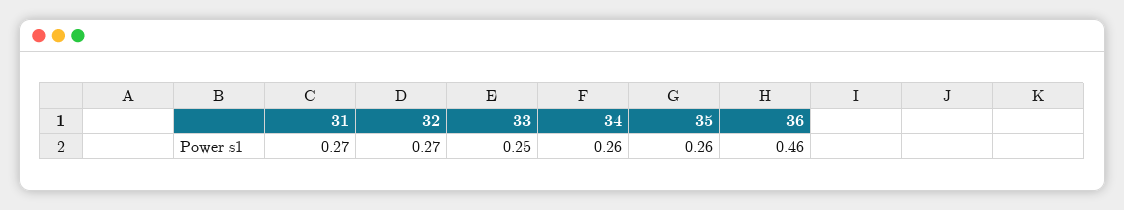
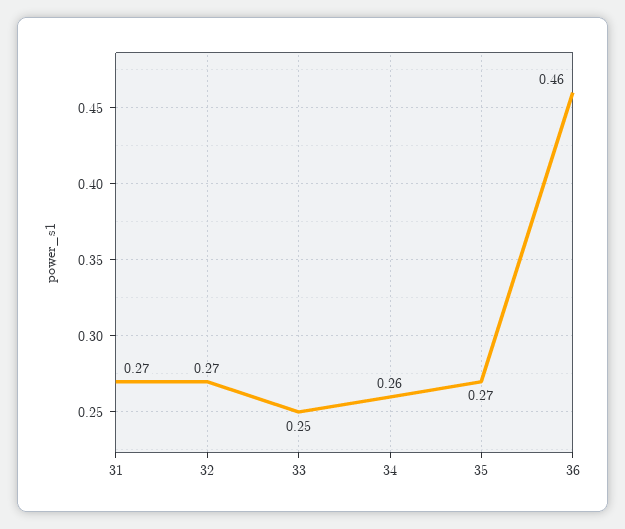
35: 0.26 -> 0.27

